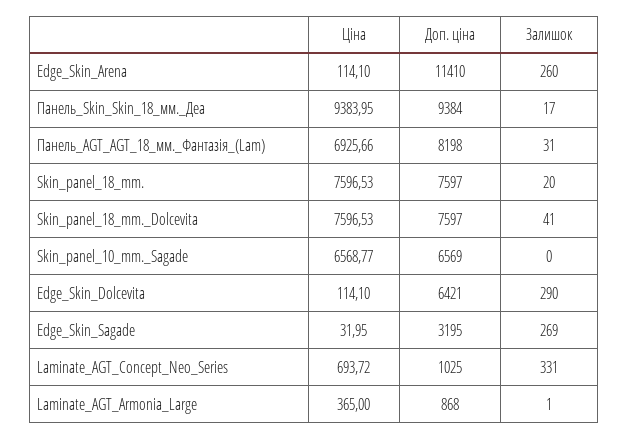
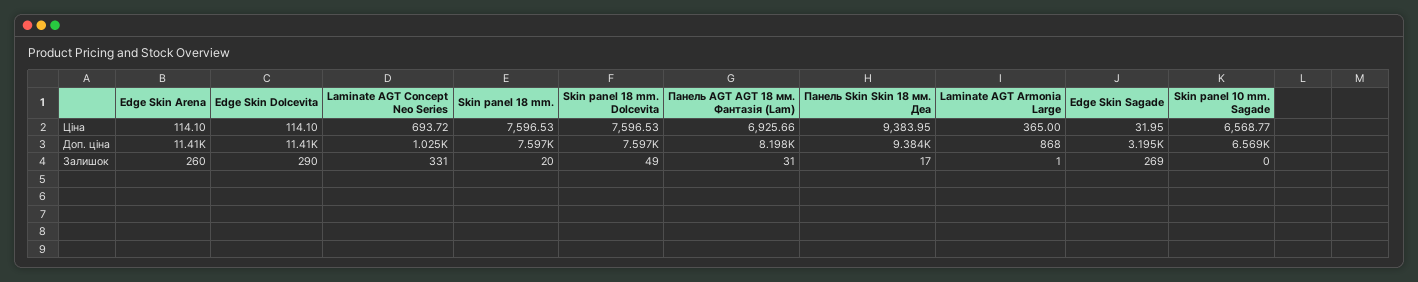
Залишок, Skin_panel_18_mm._Dolcevita: 41 -> 49
Доп. ціна, Edge_Skin_Dolcevita: 6421 -> 11410

